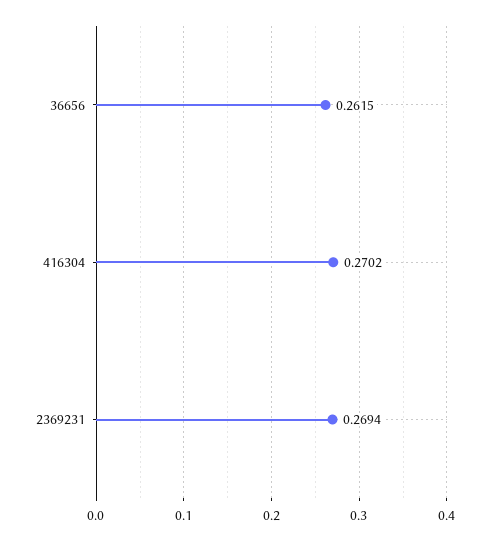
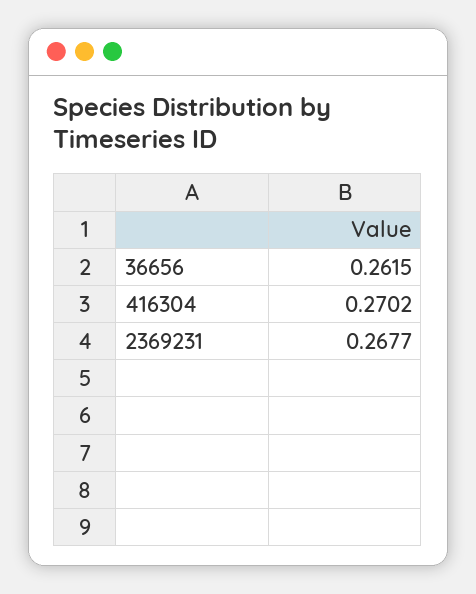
2369231: 0.2694 -> 0.2677

